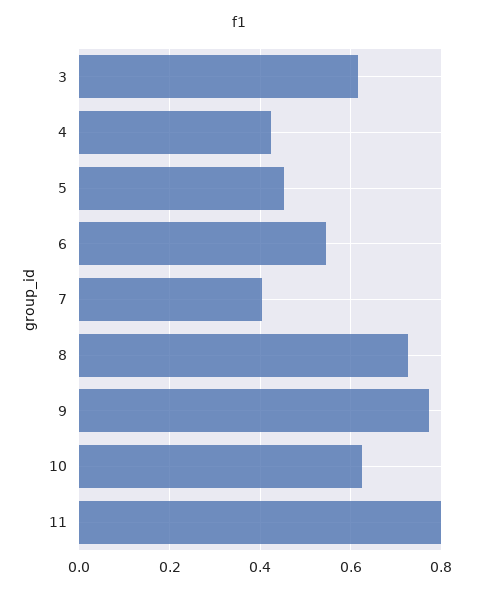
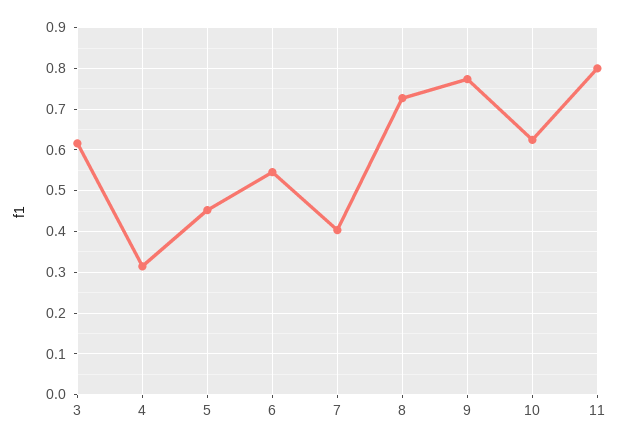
4: 0.42 -> 0.32

